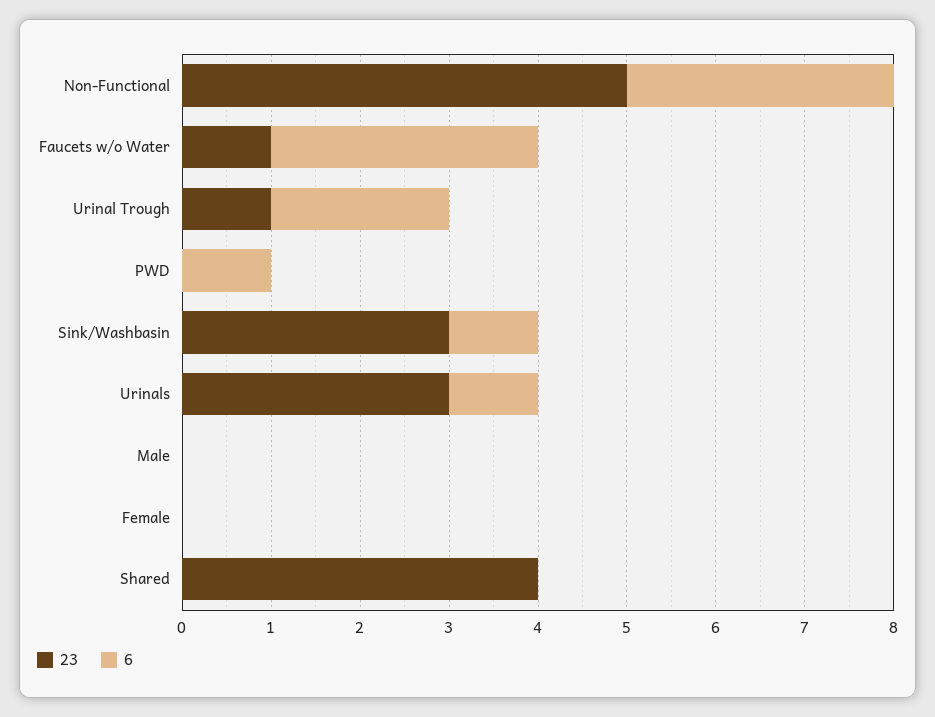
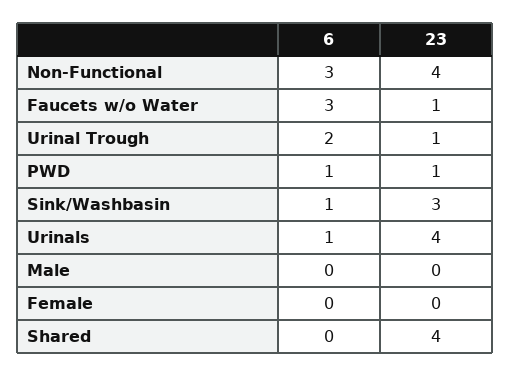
23, Non-Functional: 5 -> 4
23, PWD: 0 -> 1
23, Urinals: 3 -> 4

